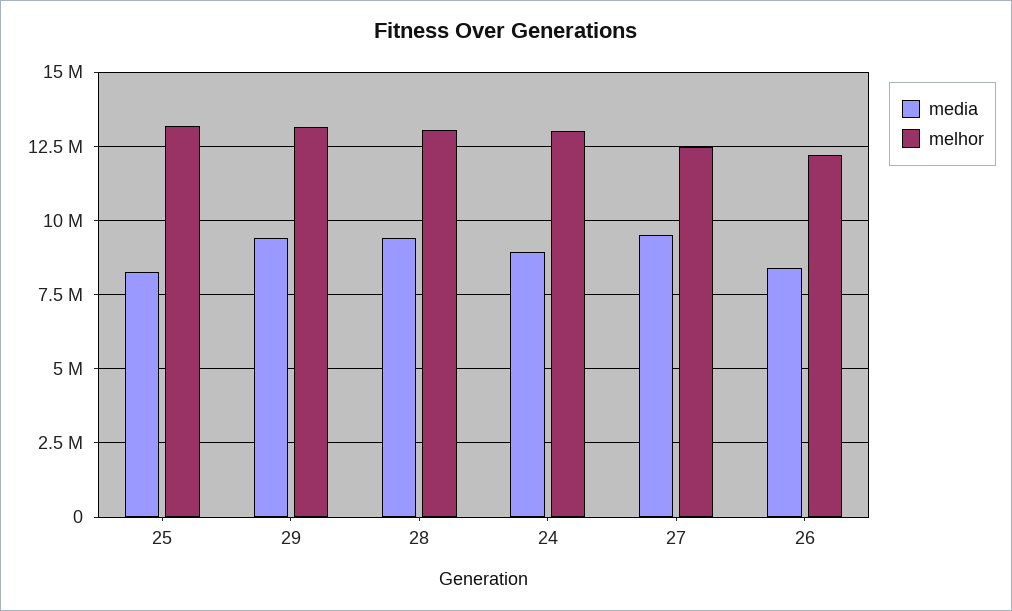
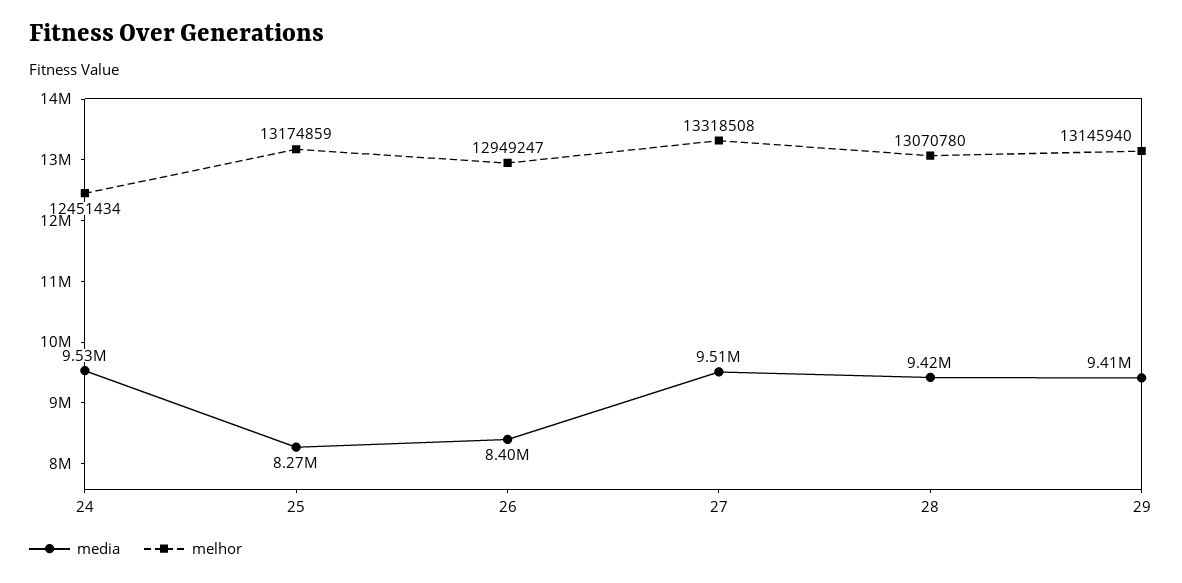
media, 24: 9000000 -> 9530000
melhor, 24: 13000000 -> 12451434
melhor, 27: 12500000 -> 13318508
melhor, 26: 12250000 -> 12949247

